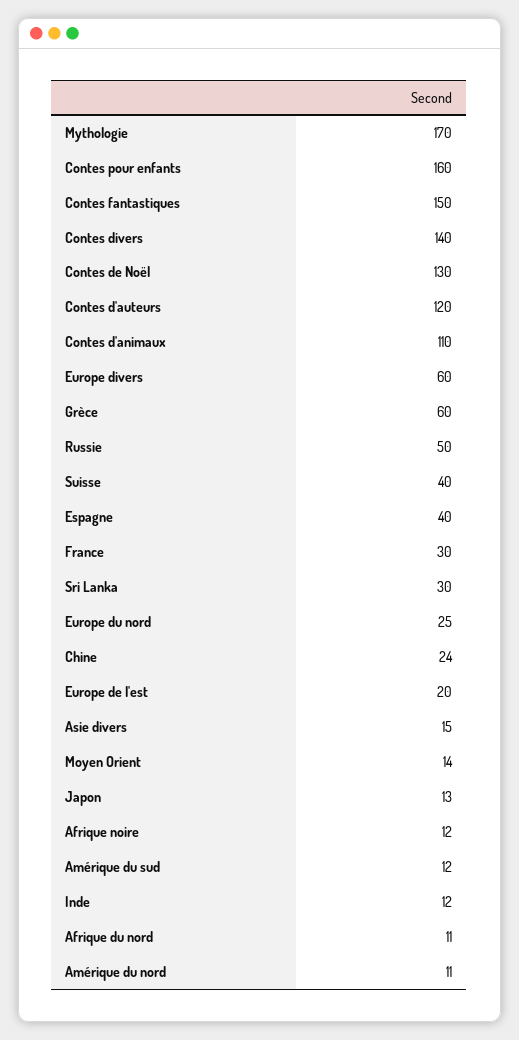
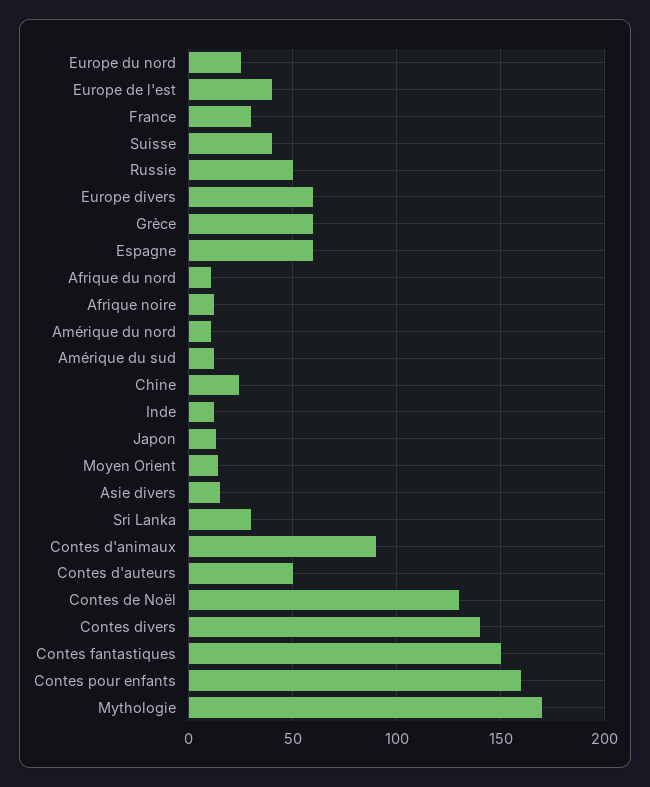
Contes d'auteurs: 120 -> 50
Contes d'animaux: 110 -> 90
Espagne: 40 -> 60
Europe de l'est: 20 -> 40

